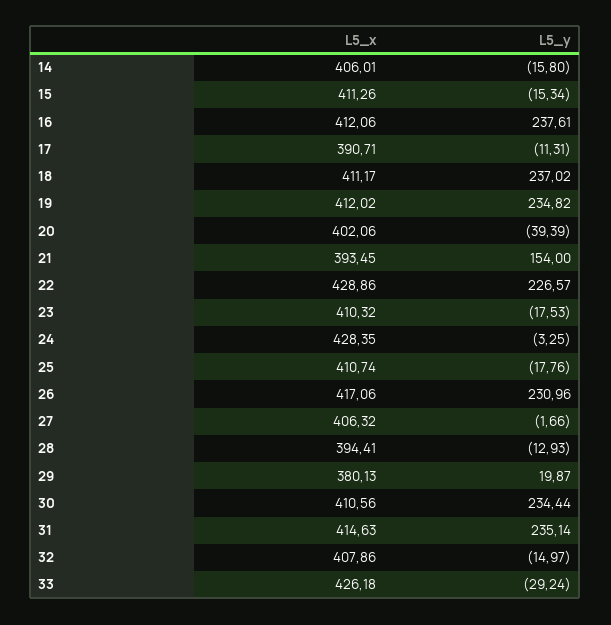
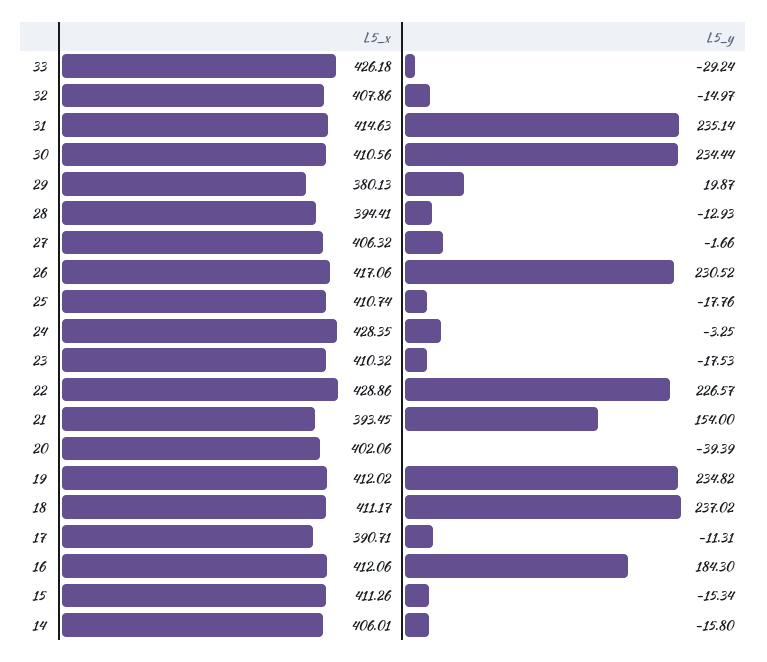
L5_y, 16: 237.61 -> 184.3
L5_y, 26: 230.96 -> 230.52

